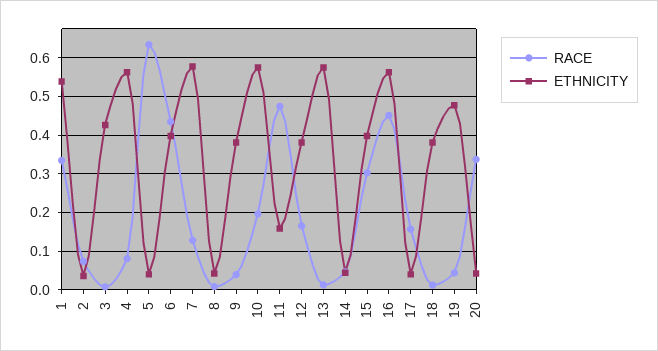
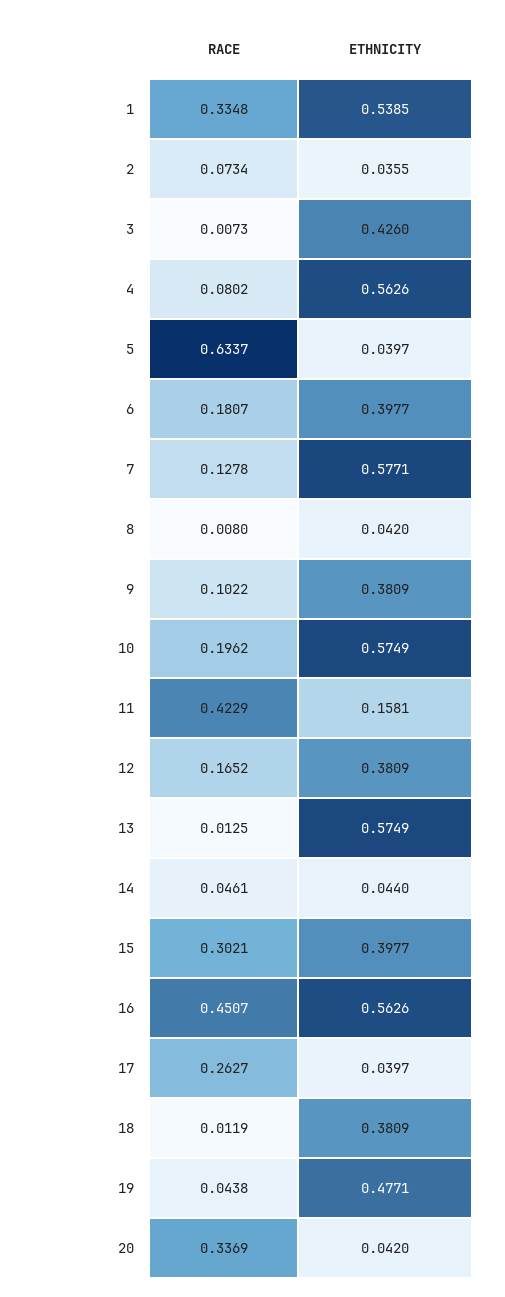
RACE, 6: 0.44 -> 0.1807
RACE, 9: 0.04 -> 0.1022
RACE, 11: 0.48 -> 0.4229
RACE, 17: 0.16 -> 0.2627

